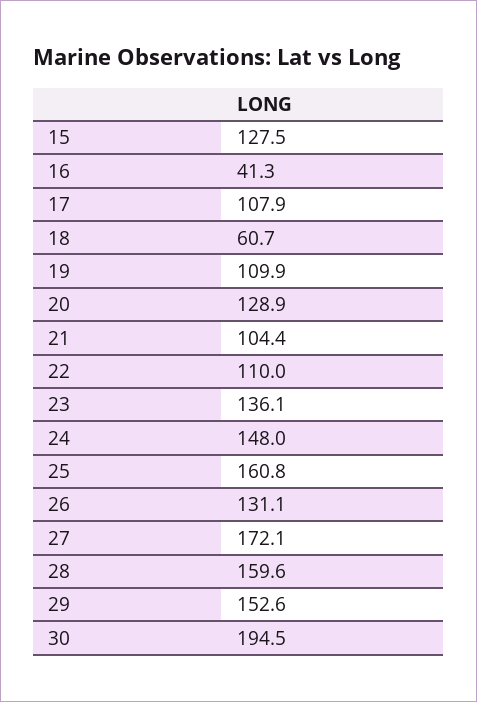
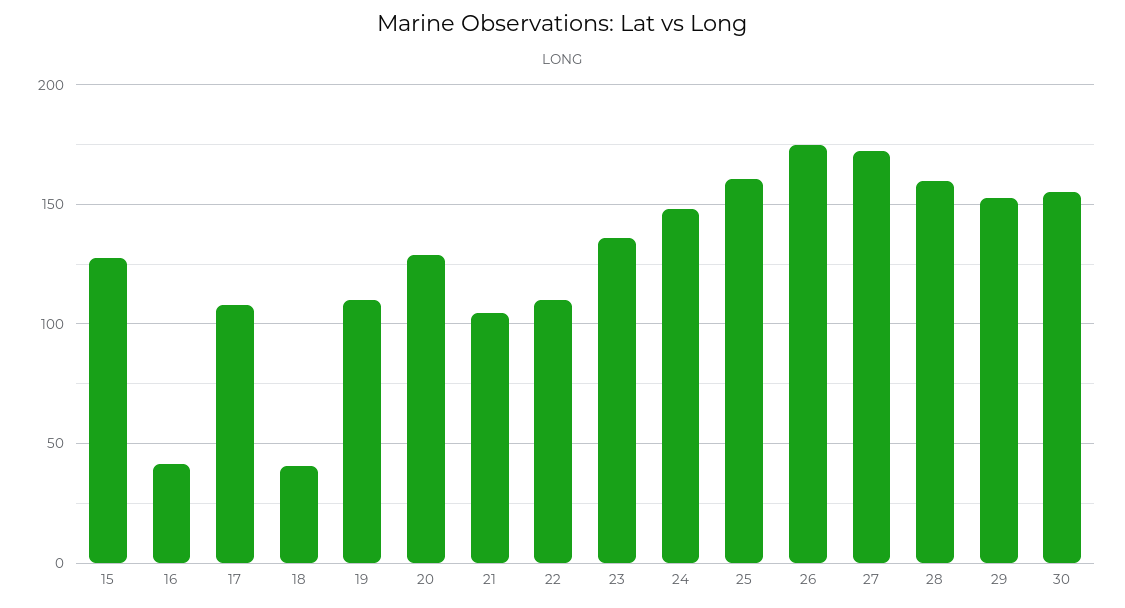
18: 60.7 -> 40
26: 131.1 -> 175
30: 194.5 -> 155

